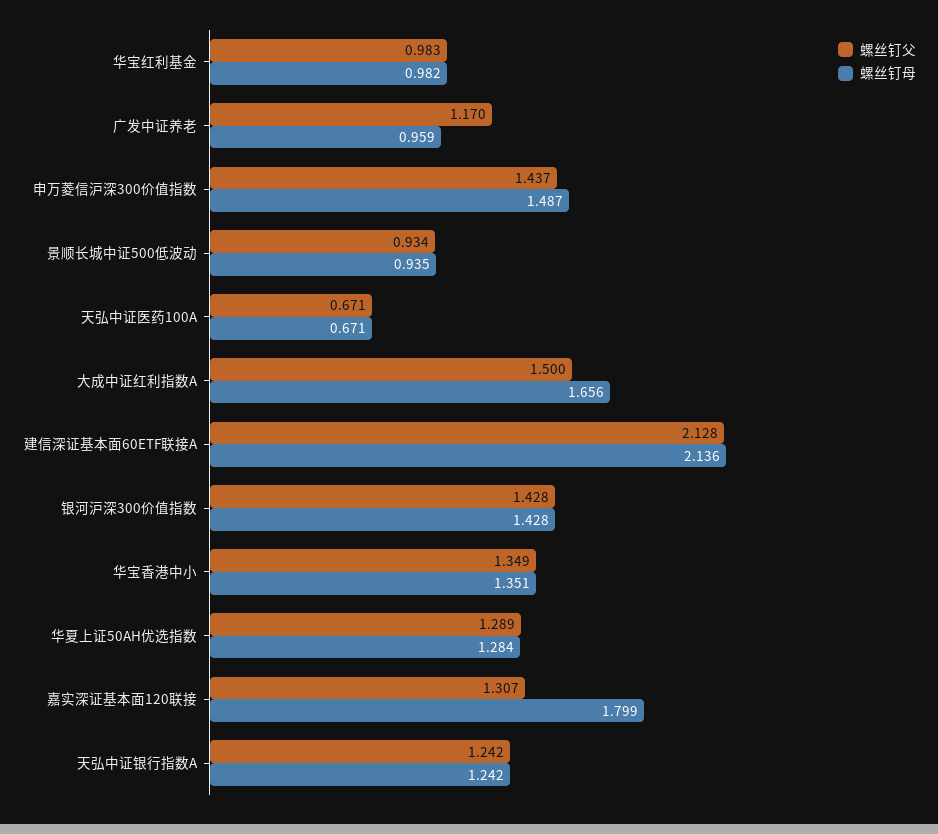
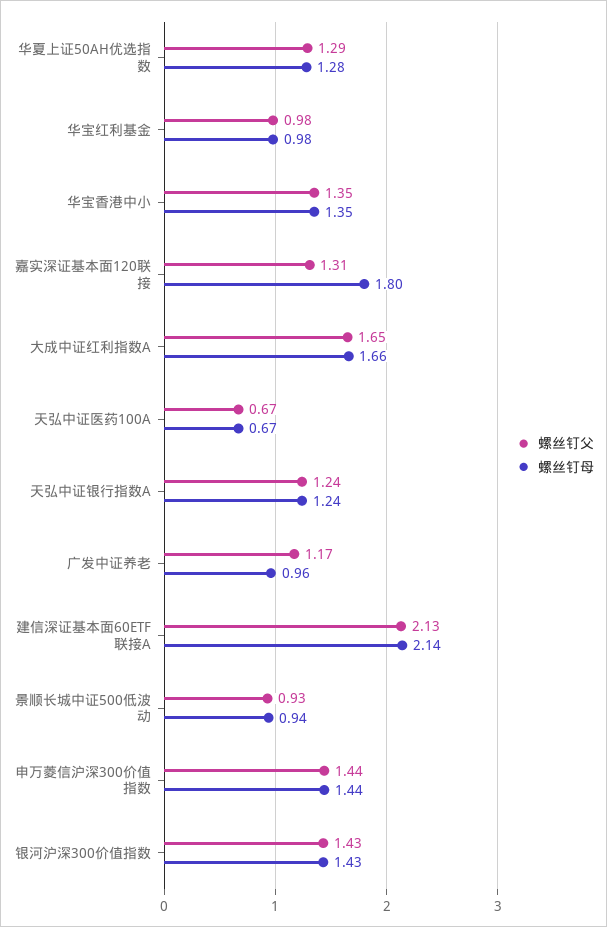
螺丝钉母, 申万菱信沪深300价值指数: 1.487 -> 1.44
螺丝钉父, 大成中证红利指数A: 1.5 -> 1.65

